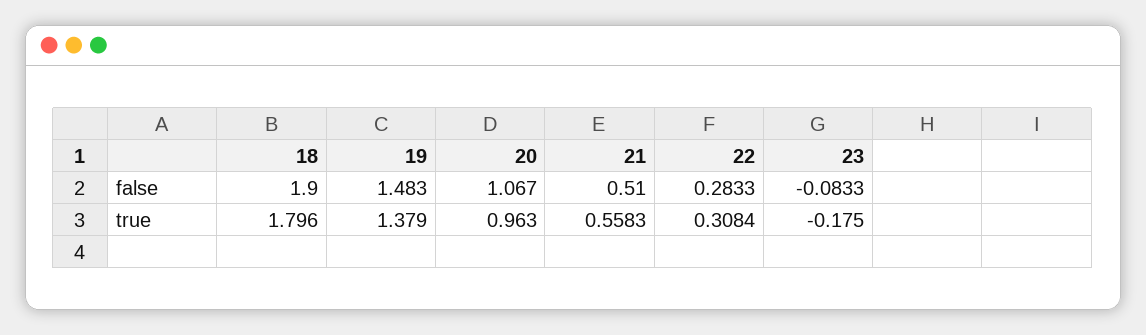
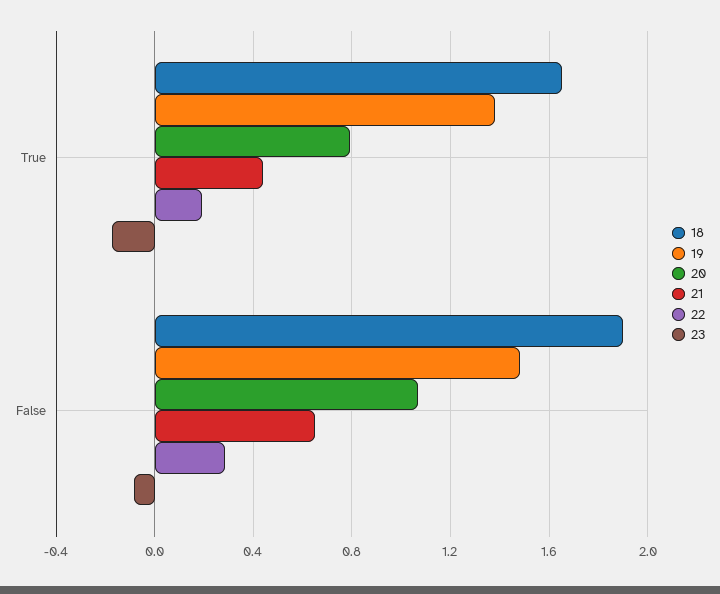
21, false: 0.51 -> 0.65
18, true: 1.796 -> 1.65
20, true: 0.963 -> 0.8
21, true: 0.5583 -> 0.45
22, true: 0.3084 -> 0.2

